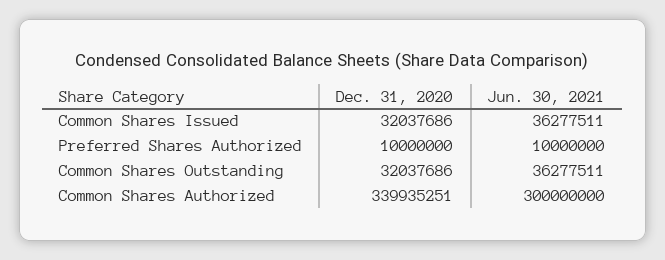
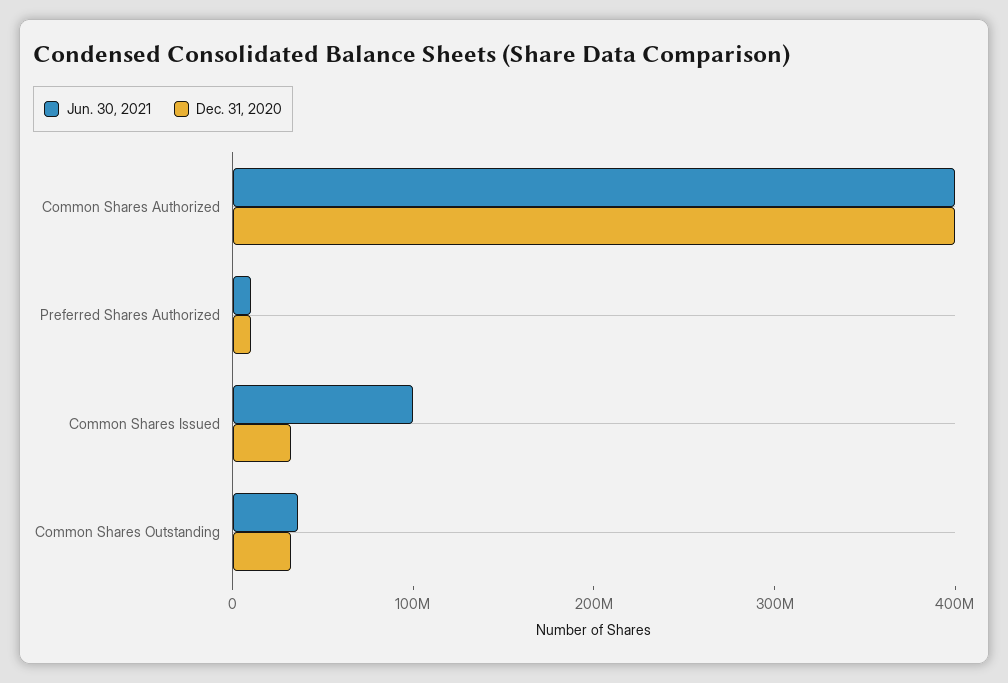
Jun. 30, 2021, Common Shares Issued: 36277511 -> 100000000
Dec. 31, 2020, Common Shares Authorized: 339935251 -> 400000000
Jun. 30, 2021, Common Shares Authorized: 300000000 -> 400000000

